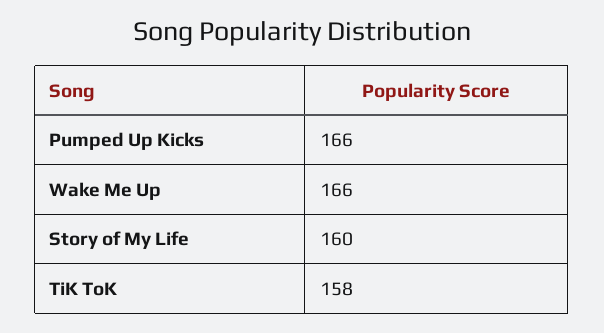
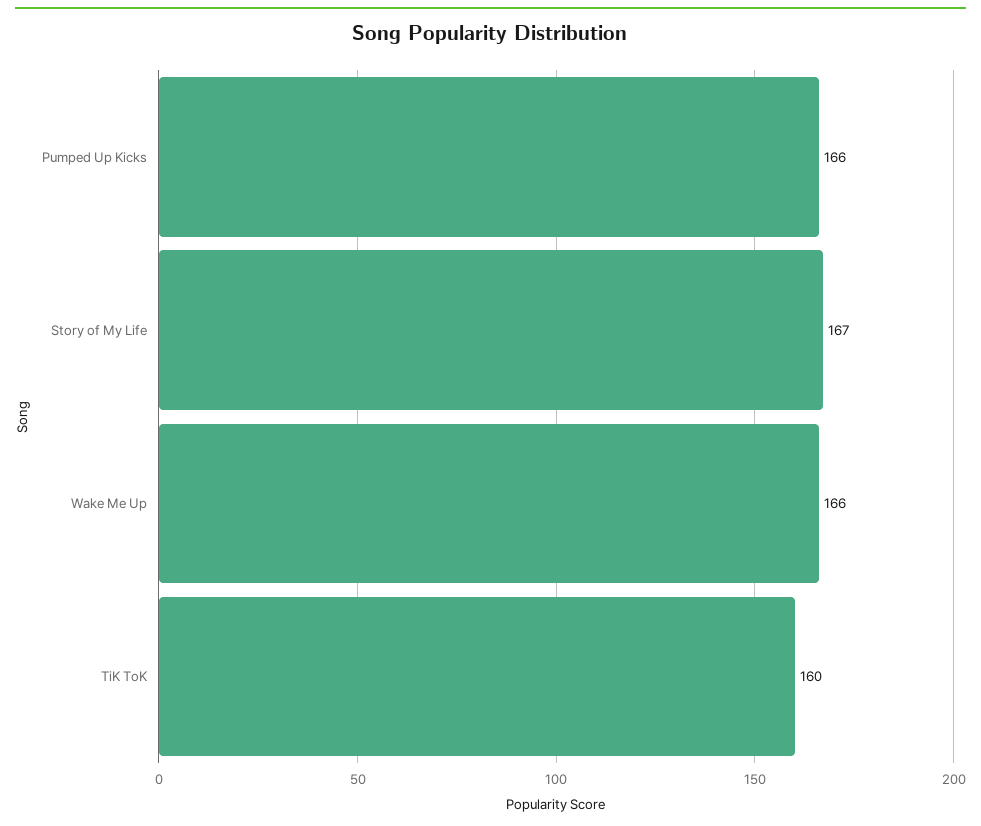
Story of My Life: 160 -> 167
TiK ToK: 158 -> 160

